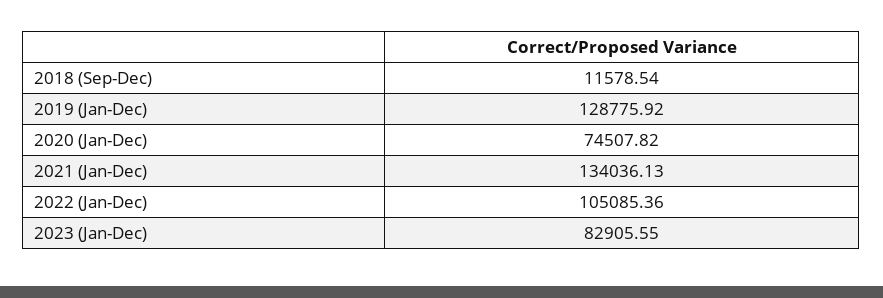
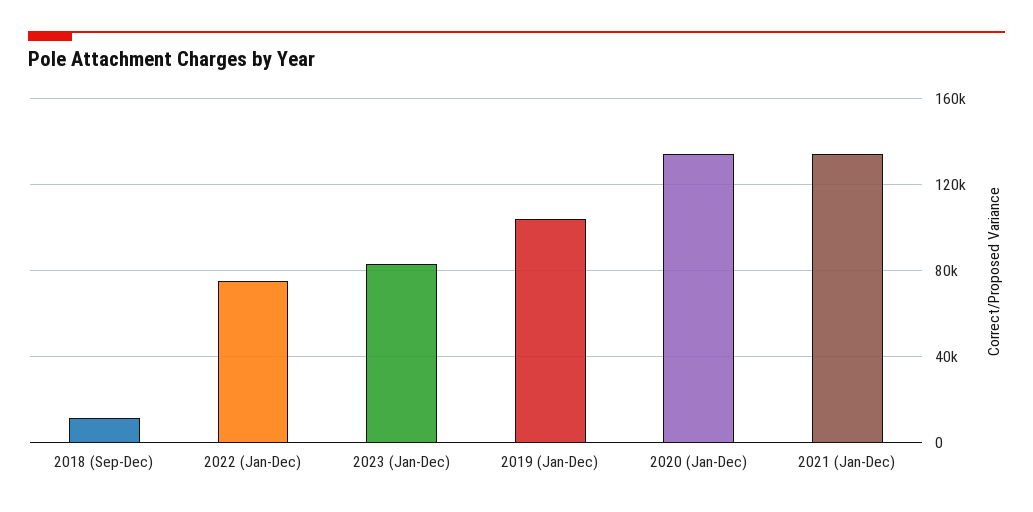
2019 (Jan-Dec): 128775.92 -> 105000
2020 (Jan-Dec): 74507.82 -> 135000
2022 (Jan-Dec): 105085.36 -> 75000

